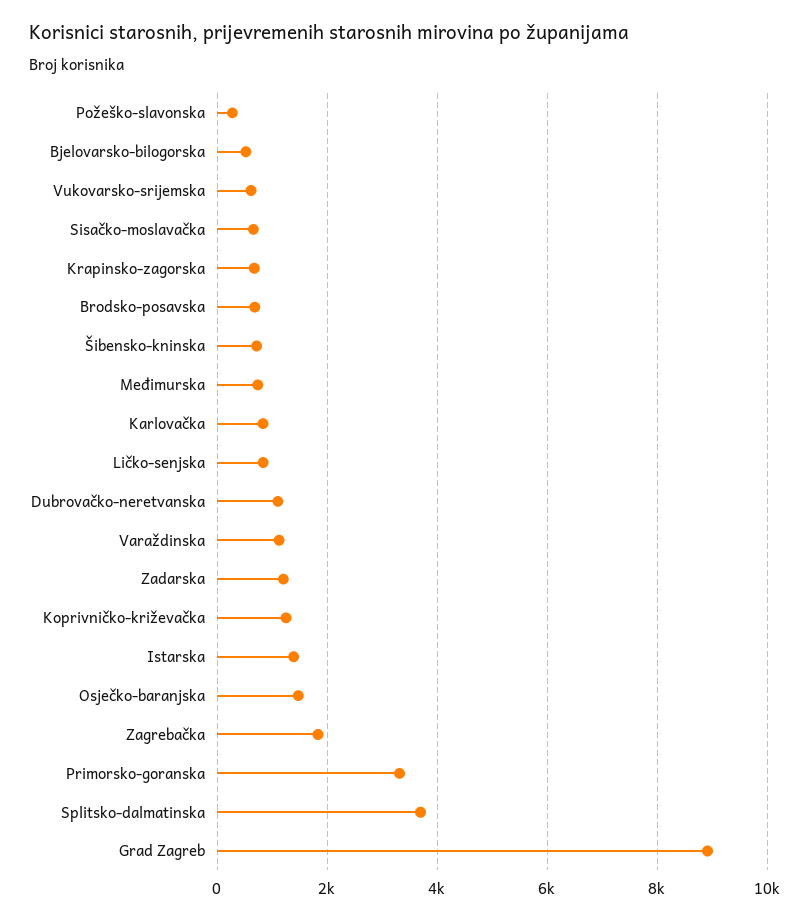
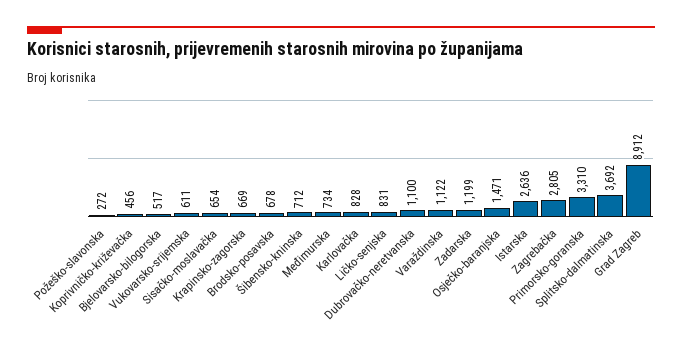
Koprivničko-križevačka: 1200 -> 456
Istarska: 1400 -> 2636
Zagrebačka: 1800 -> 2805

